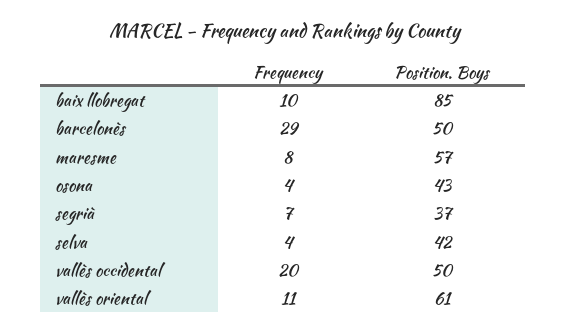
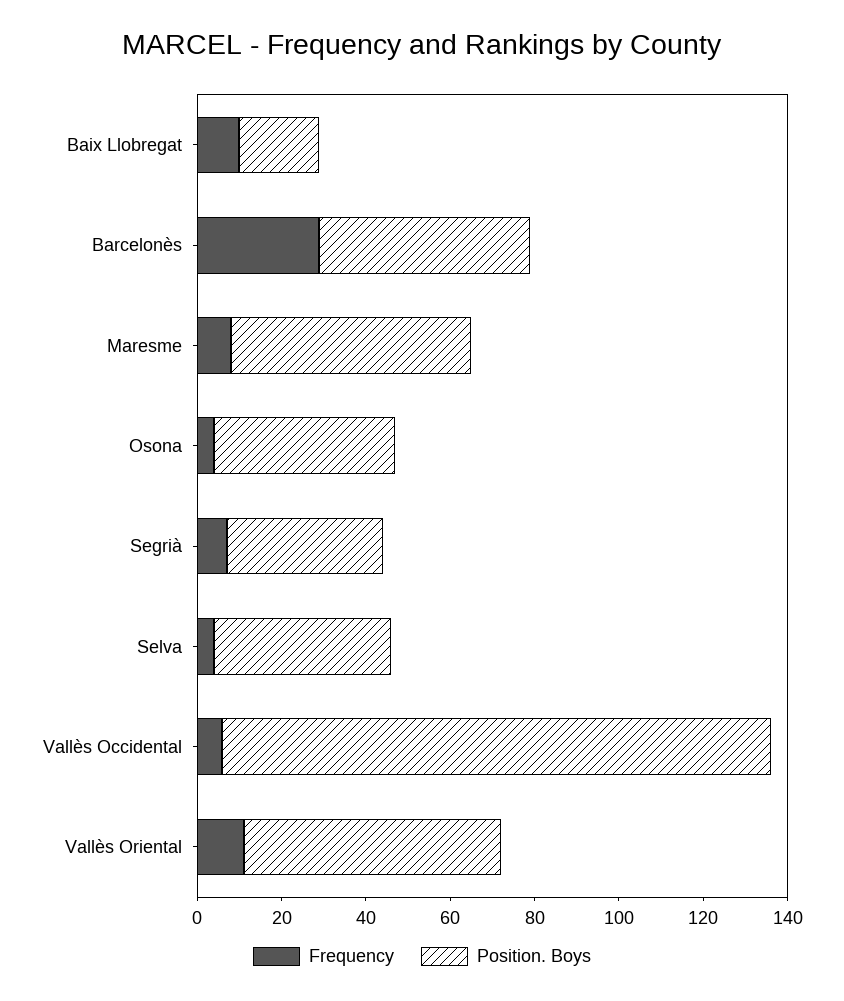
Position. Boys, baix llobregat: 85 -> 20
Frequency, vallès occidental: 20 -> 5
Position. Boys, vallès occidental: 50 -> 130

